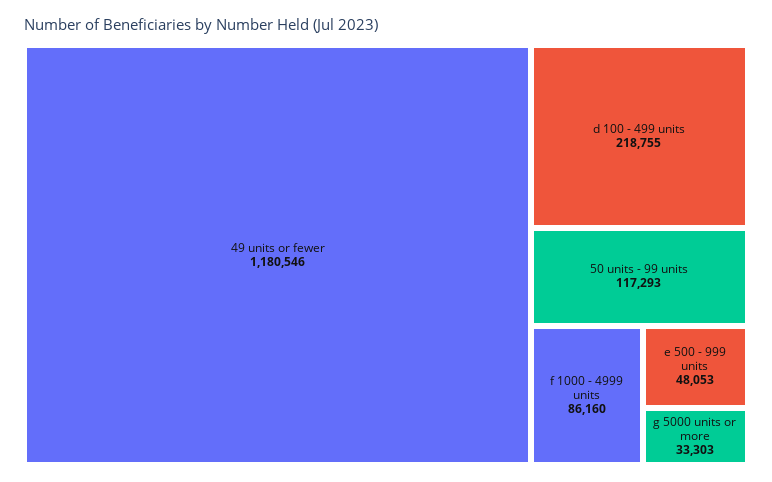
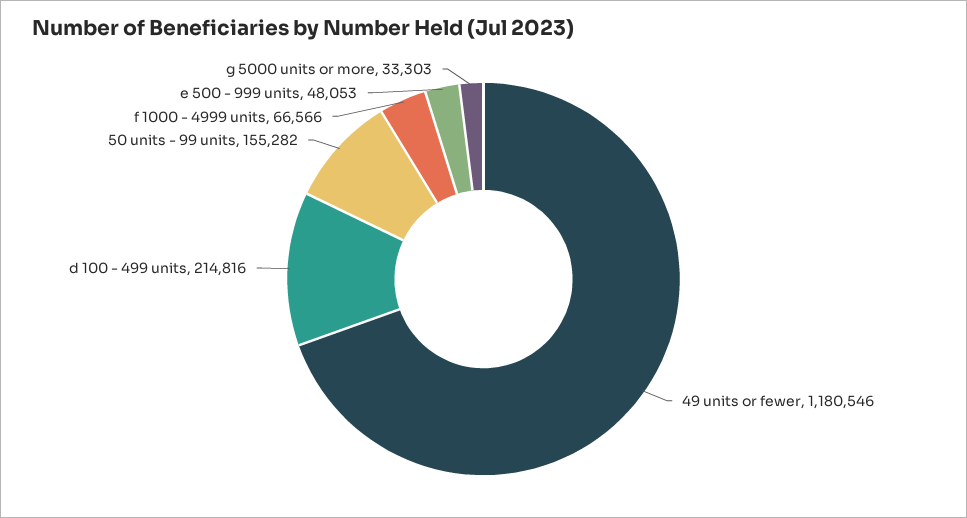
d 100 - 499 units: 218755 -> 214816
50 units - 99 units: 117293 -> 155282
f 1000 - 4999 units: 86160 -> 66566

